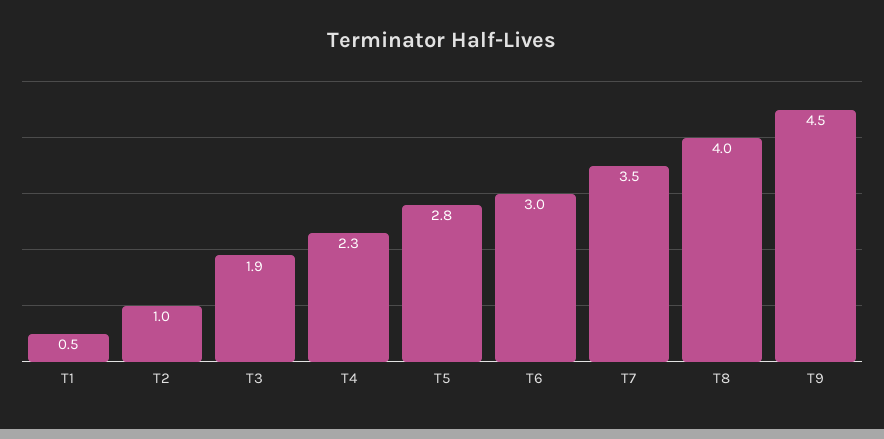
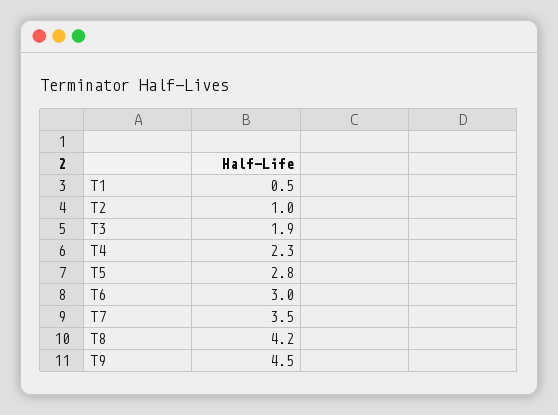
T8: 4 -> 4.2

